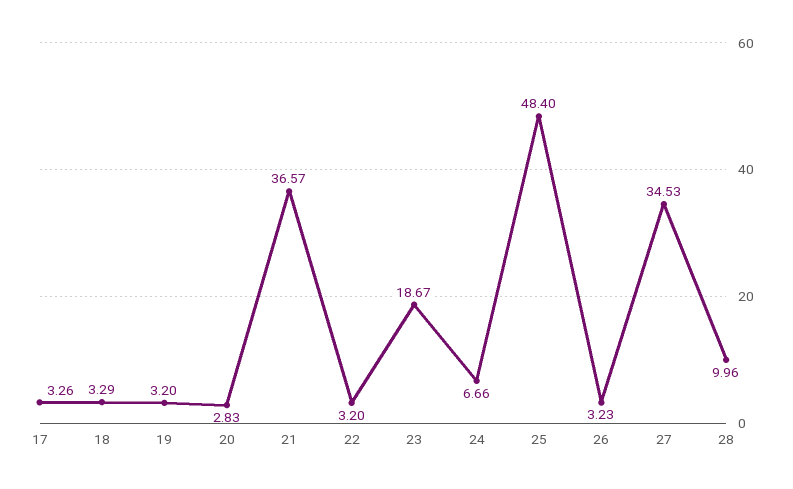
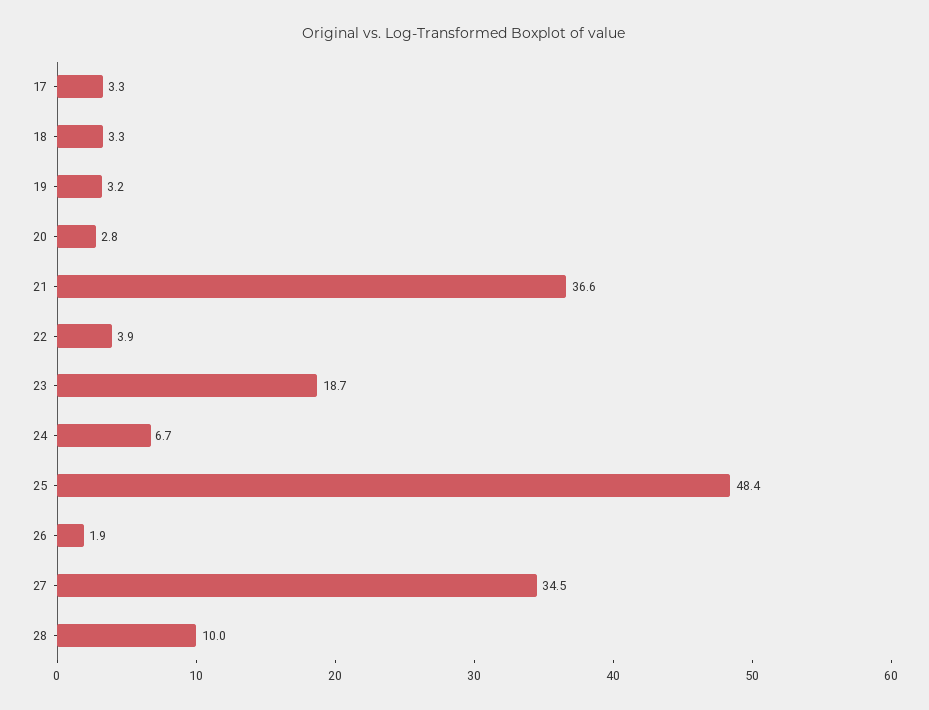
22: 3.2 -> 3.9
26: 3.23 -> 1.9

